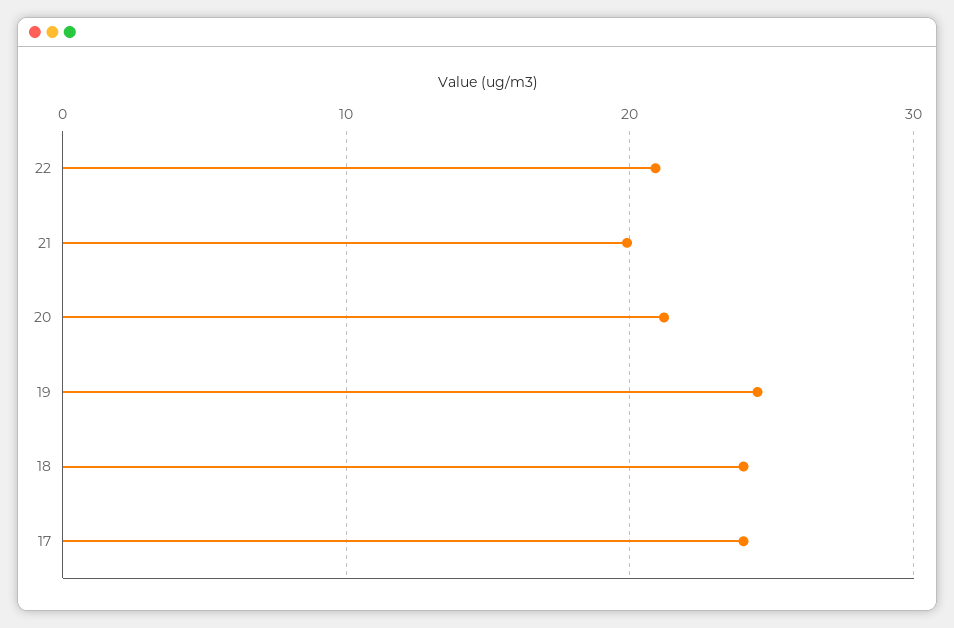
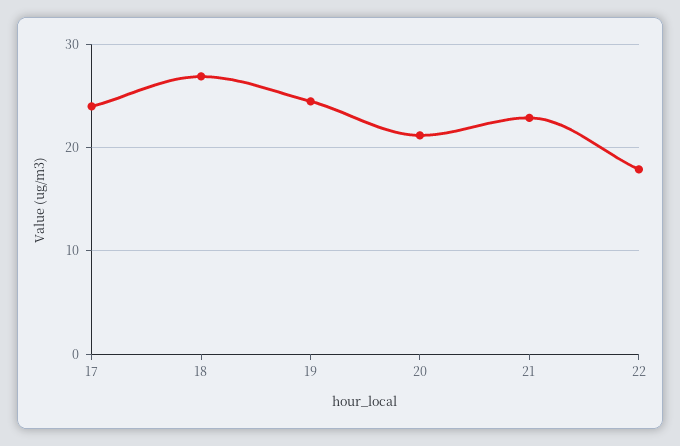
22: 21 -> 18
21: 20 -> 23
18: 24 -> 27

